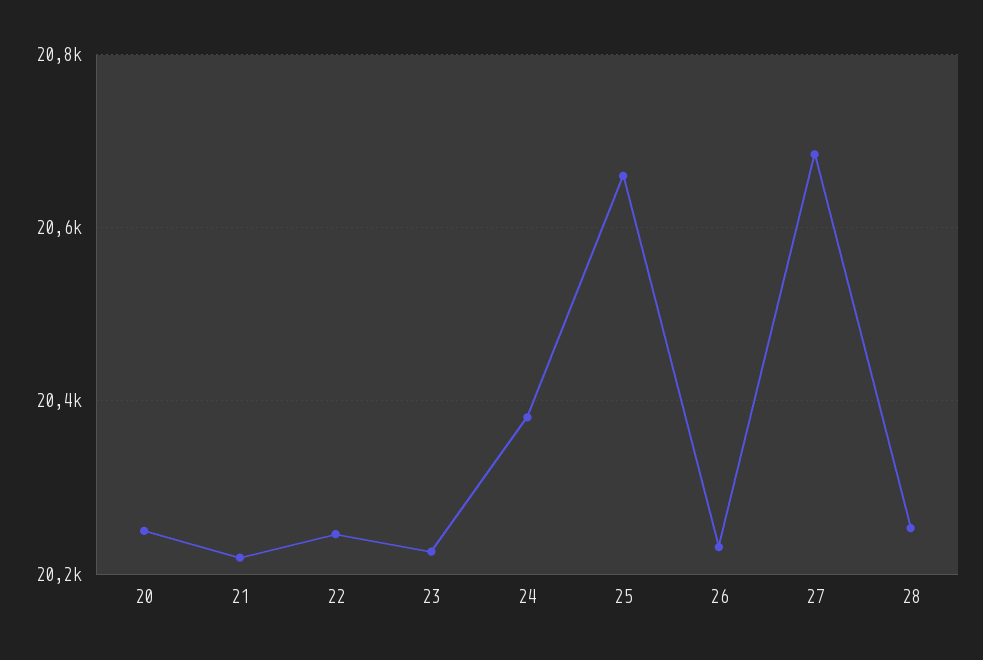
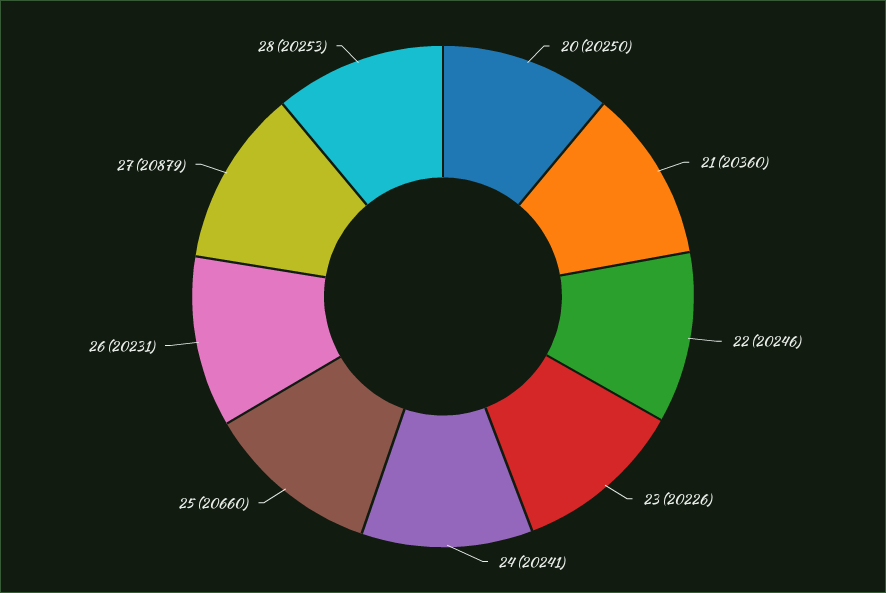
21: 20220 -> 20360
24: 20380 -> 20241
27: 20680 -> 20879

